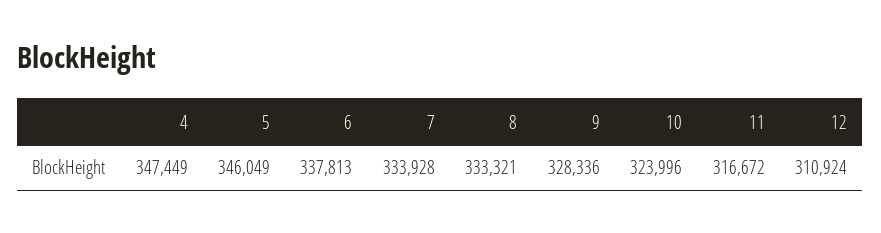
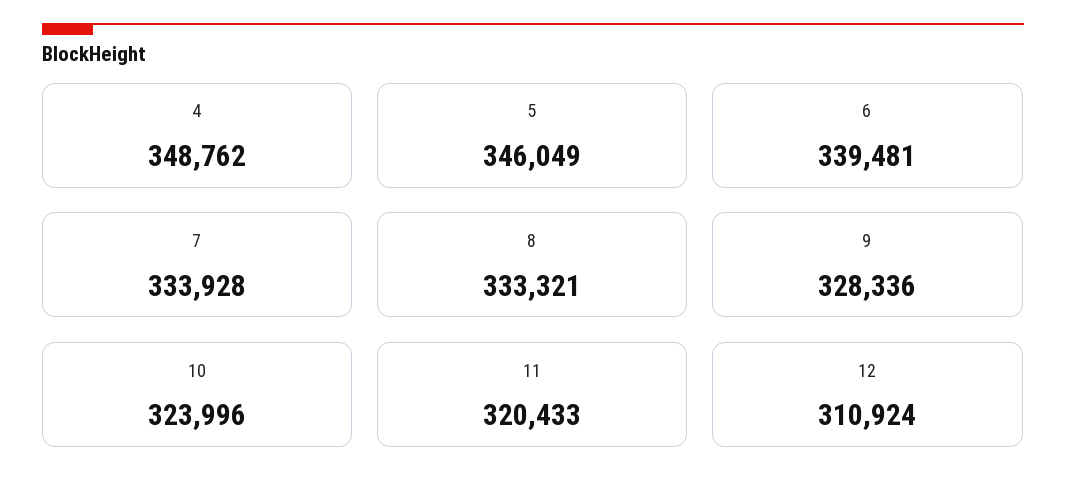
4: 347449 -> 348762
6: 337813 -> 339481
11: 316672 -> 320433

